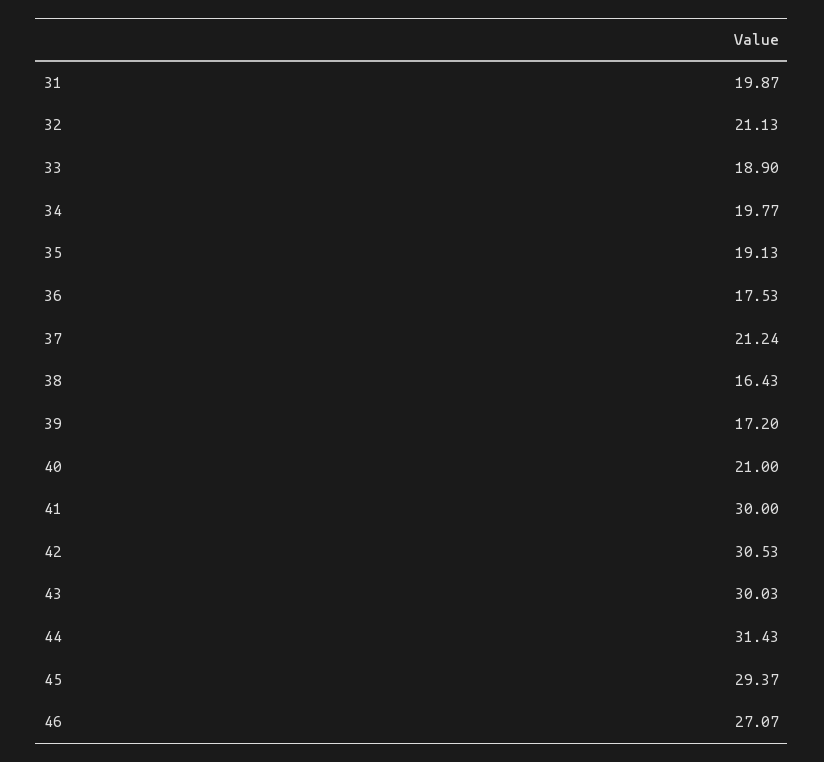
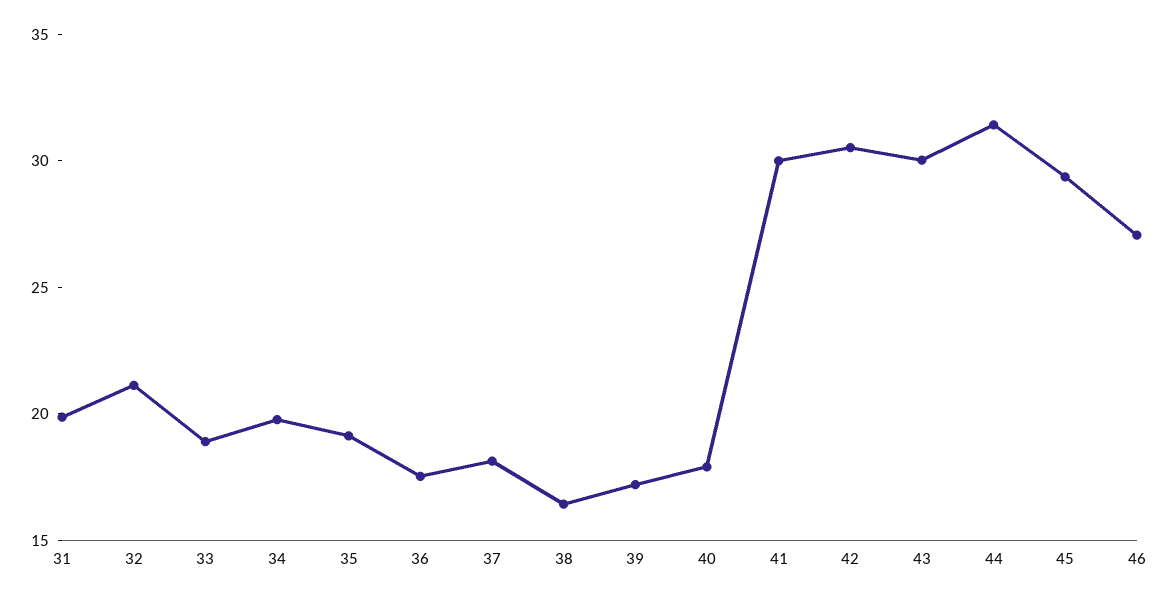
37: 21.24 -> 18
40: 21 -> 18

